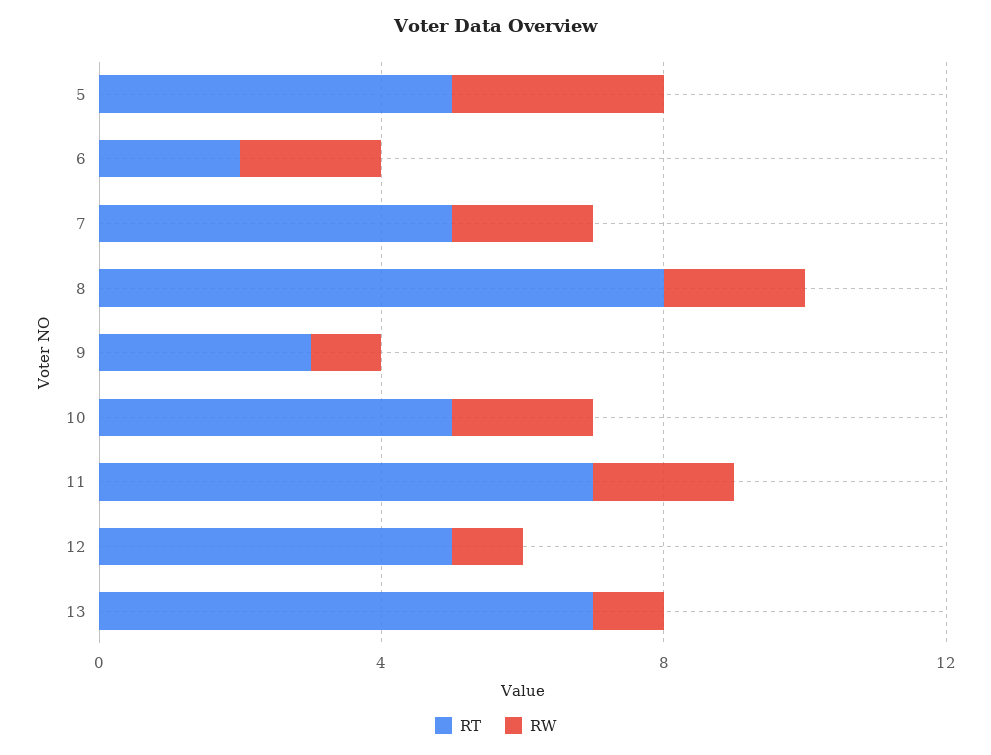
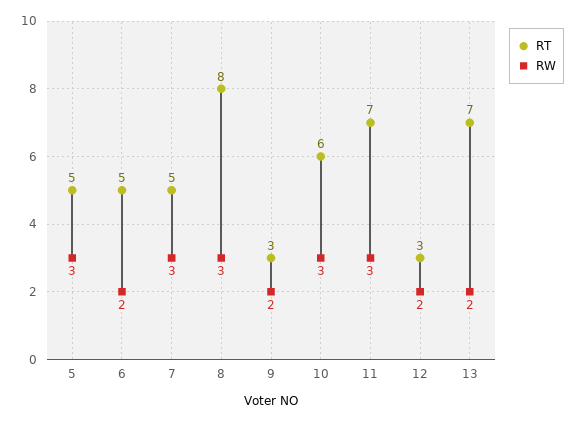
RT, 6: 2 -> 5
RW, 7: 2 -> 3
RW, 8: 2 -> 3
RW, 9: 1 -> 2
RT, 10: 5 -> 6
RW, 10: 2 -> 3
RW, 11: 2 -> 3
RT, 12: 5 -> 3
RW, 12: 1 -> 2
RW, 13: 1 -> 2

